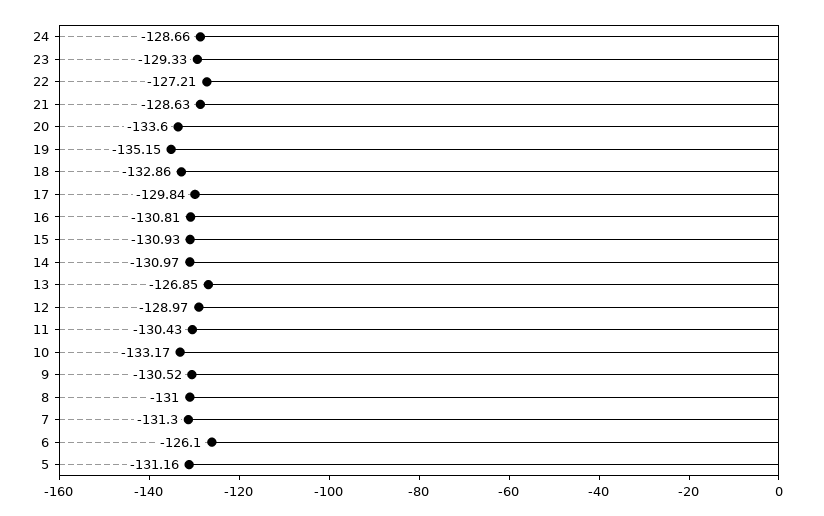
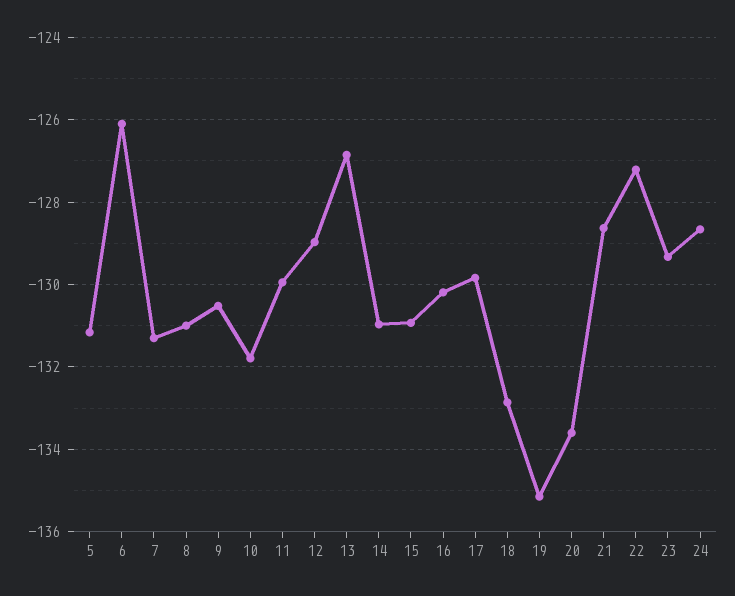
16: -130.81 -> -130.2
11: -130.43 -> -130
10: -133.17 -> -131.8

